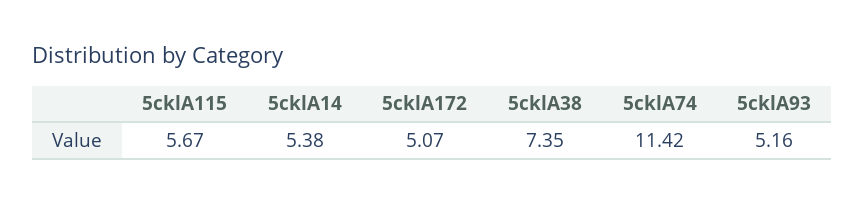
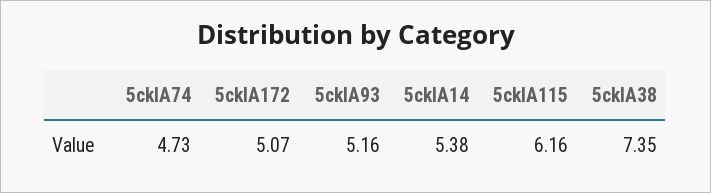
5cklA115: 5.67 -> 6.16
5cklA74: 11.42 -> 4.73

